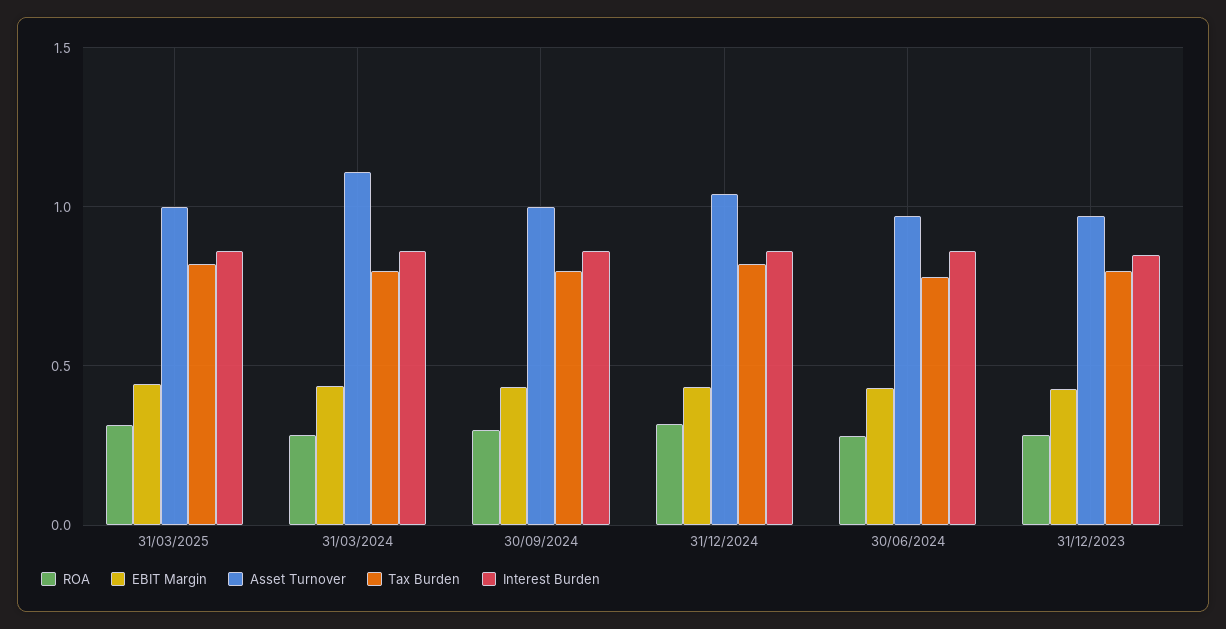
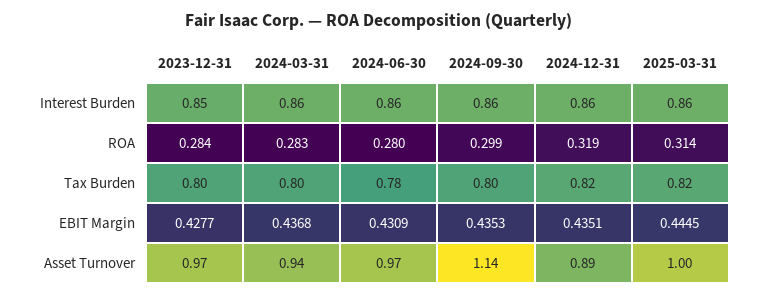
Asset Turnover, 31/03/2024: 1.1 -> 0.94
Asset Turnover, 30/09/2024: 1 -> 1.14
Asset Turnover, 31/12/2024: 1.05 -> 0.89

